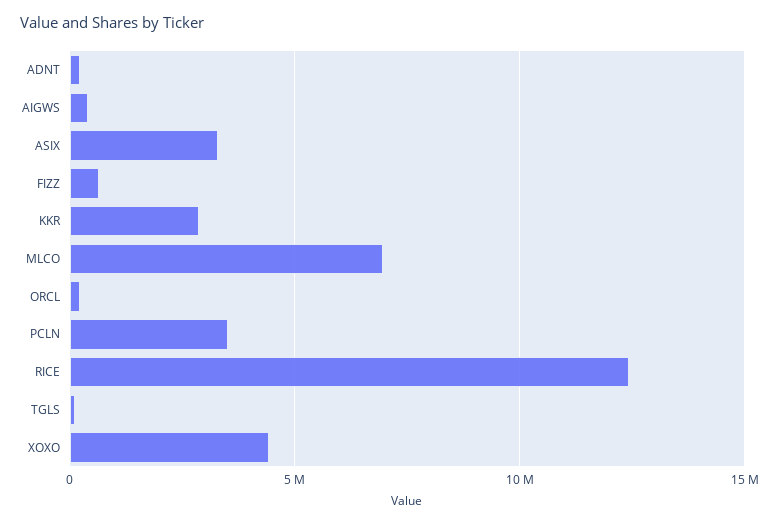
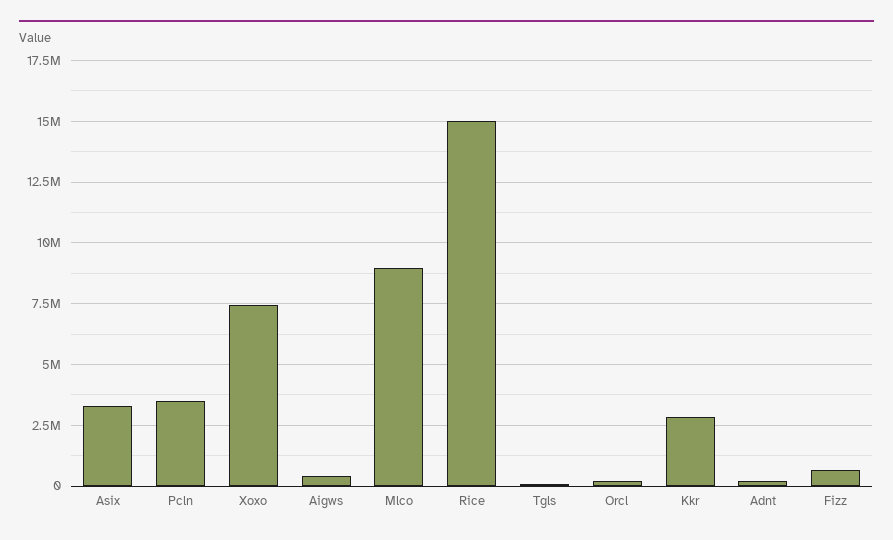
MLCO: 7000000 -> 9000000
RICE: 12500000 -> 15000000
XOXO: 4500000 -> 7500000

